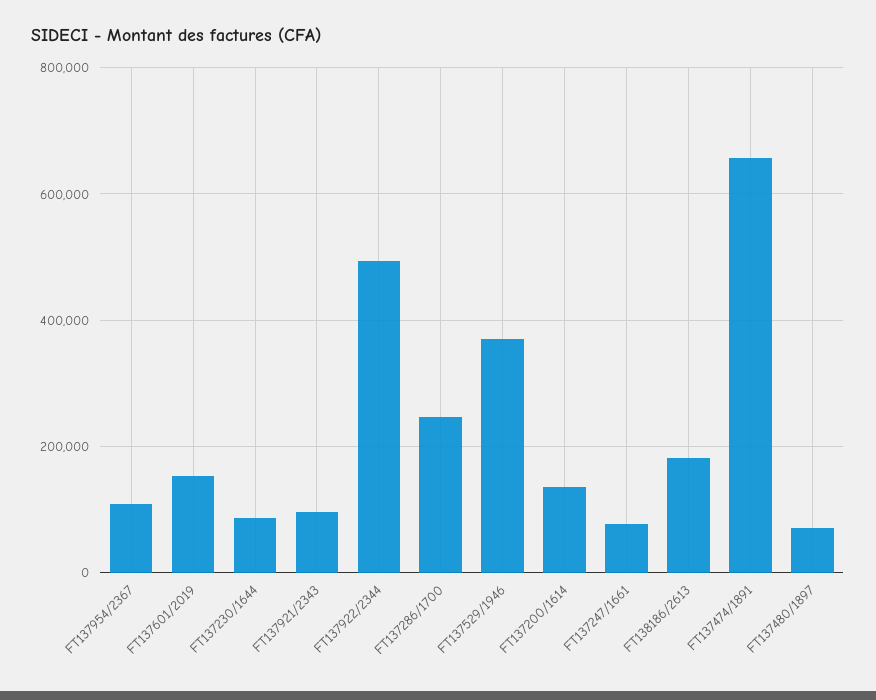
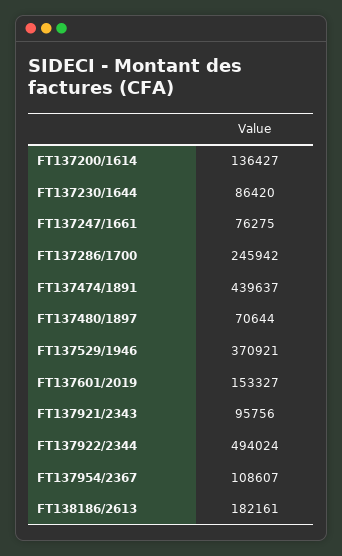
FT137474/1891: 660000 -> 439637

